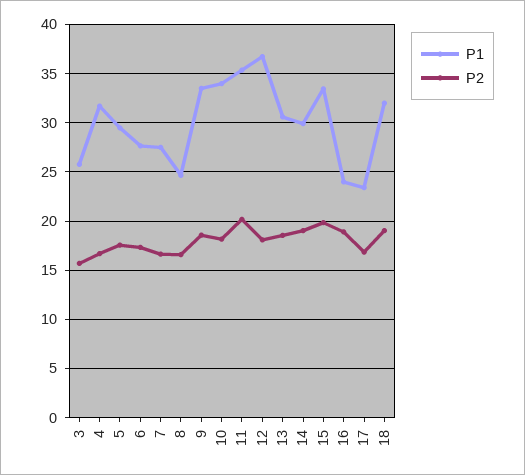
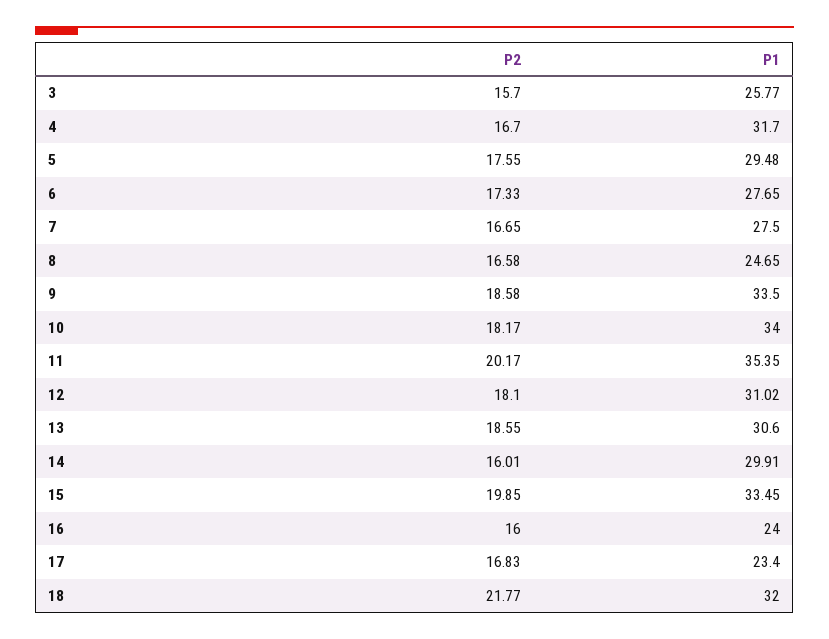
P1, 12: 37 -> 31.02
P2, 14: 19 -> 16.01
P2, 16: 19 -> 16
P2, 18: 19 -> 21.77

